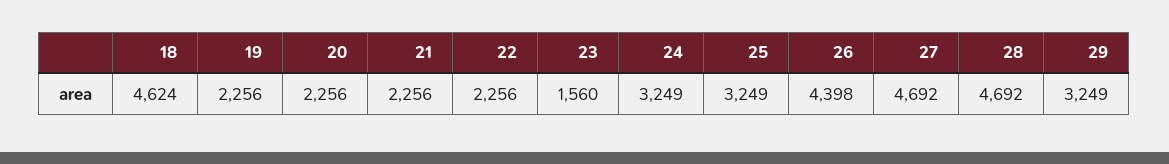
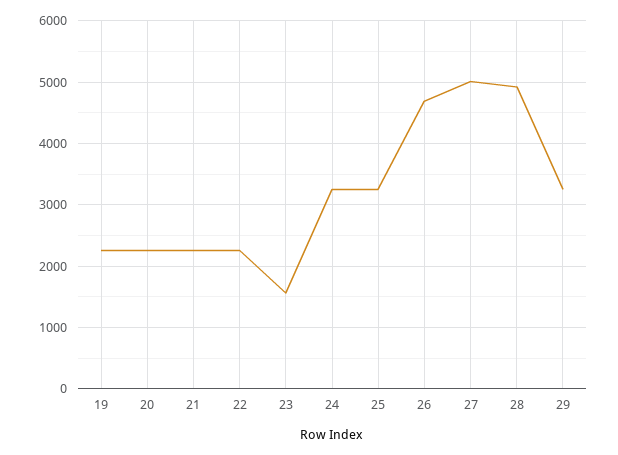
18: 4624 -> none
26: 4398 -> 4700
27: 4692 -> 5000
28: 4692 -> 4900

